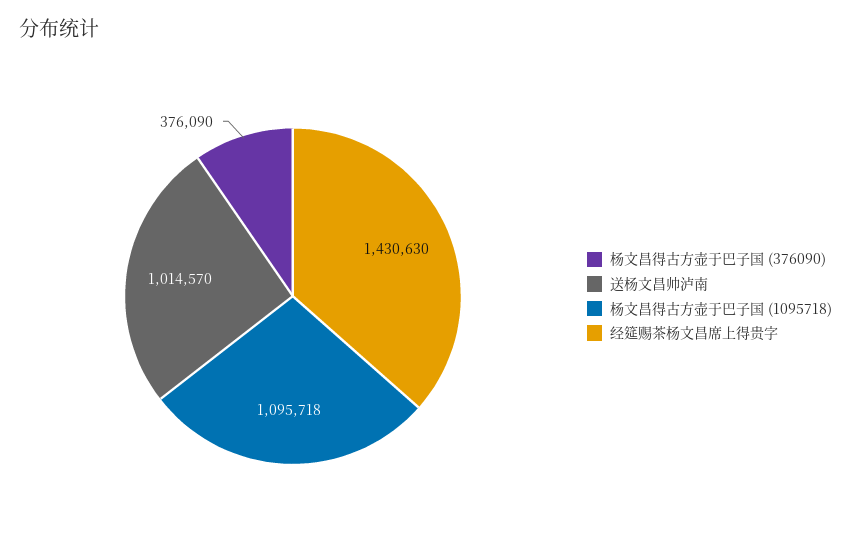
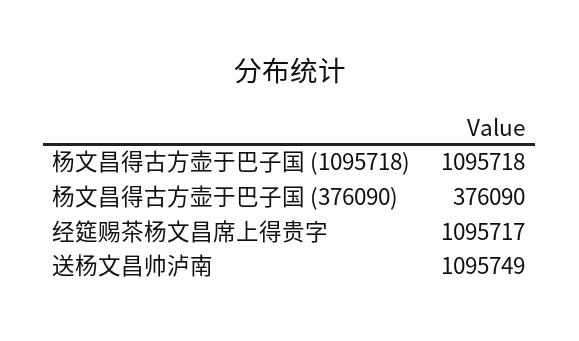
送杨文昌帅泸南: 1014570 -> 1095749
经筵赐茶杨文昌席上得贵字: 1430630 -> 1095717

